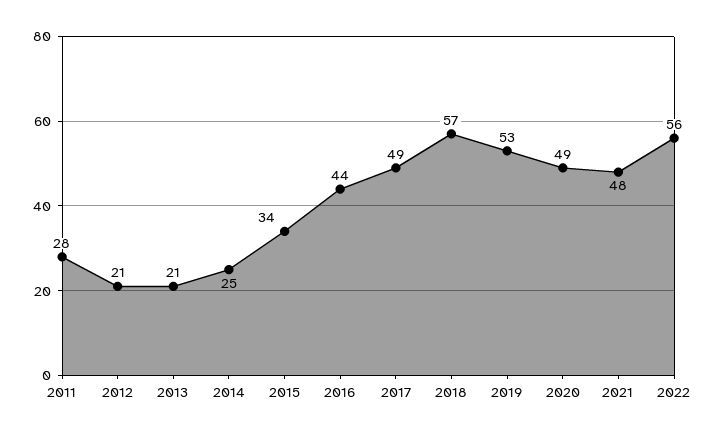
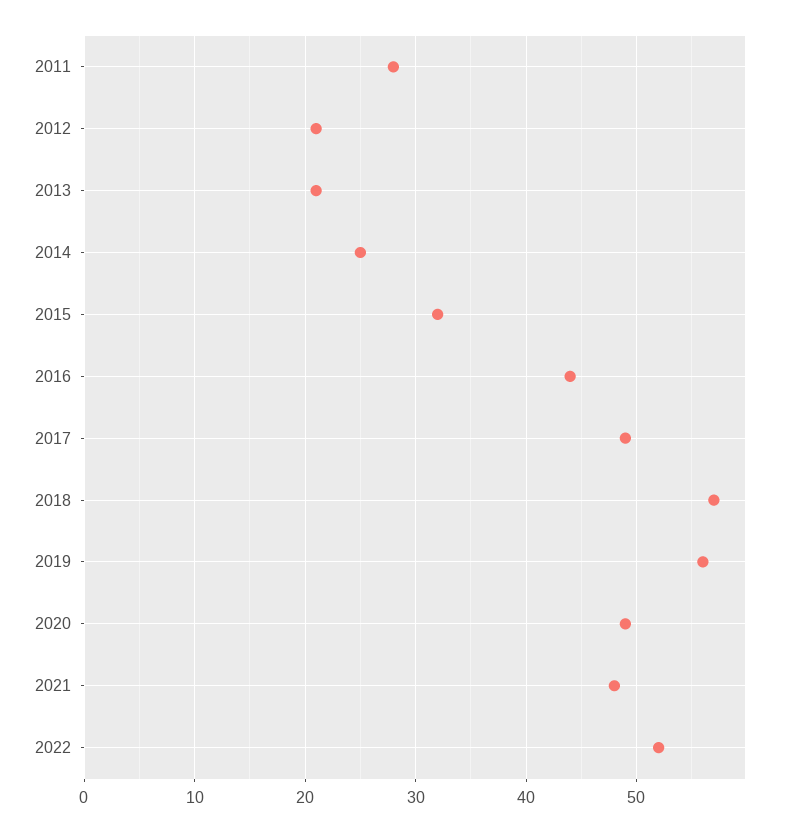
2015: 34 -> 32
2019: 53 -> 56
2022: 56 -> 52

